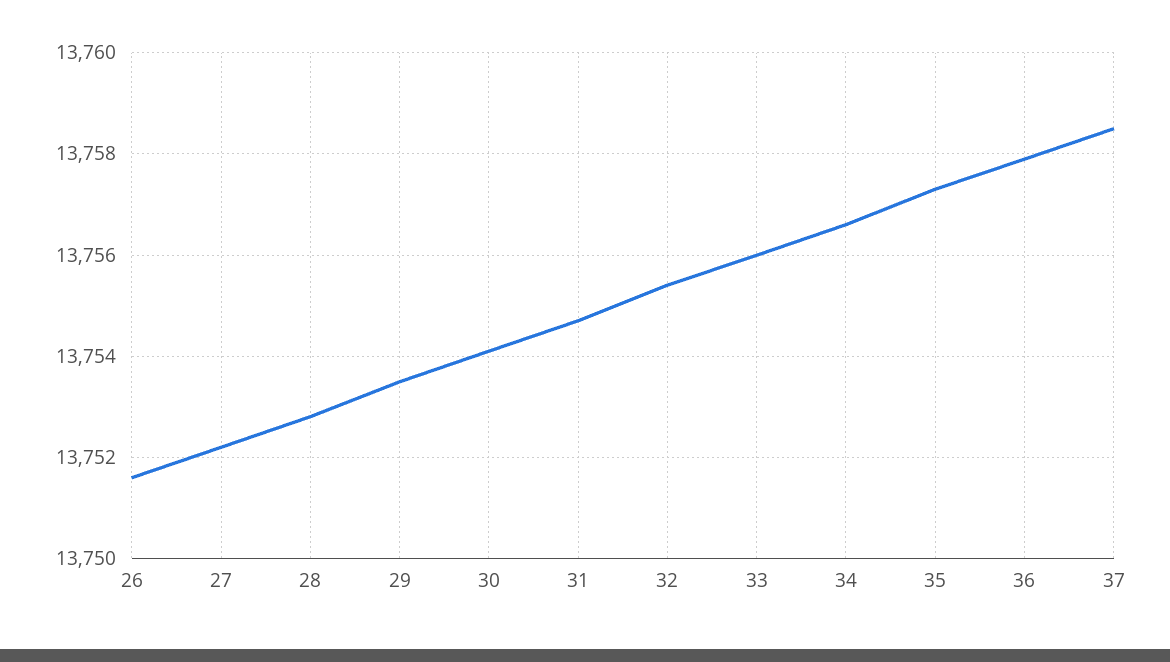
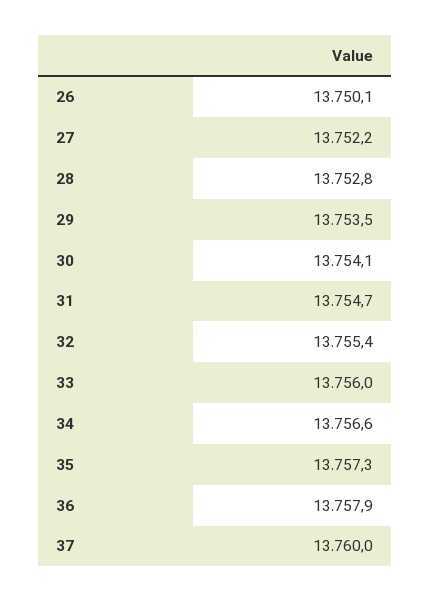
26: 13751.5 -> 13750.1
37: 13758.5 -> 13760

